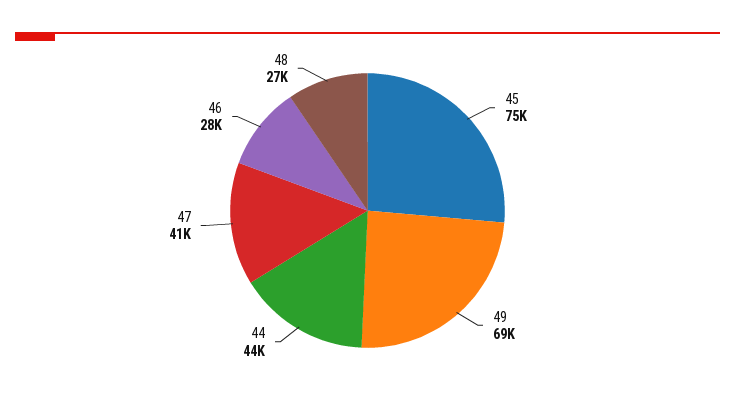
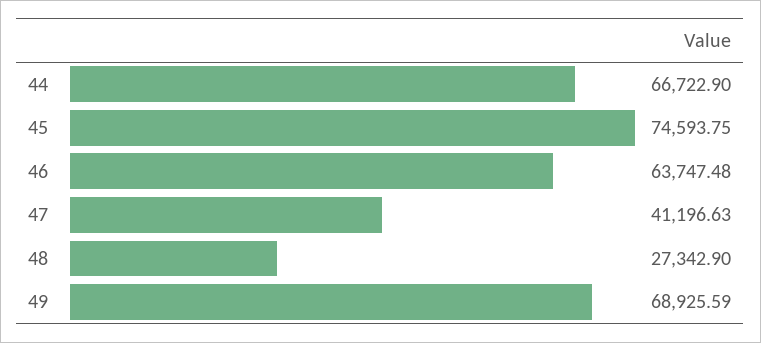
44: 44000 -> 66722.9
46: 28000 -> 63747.48

